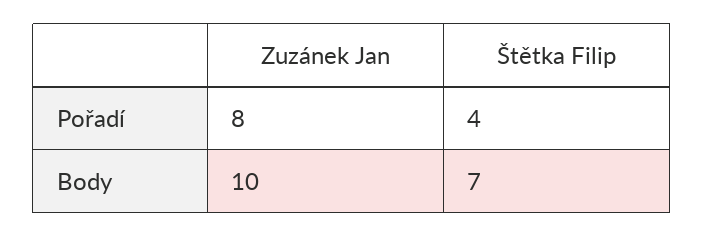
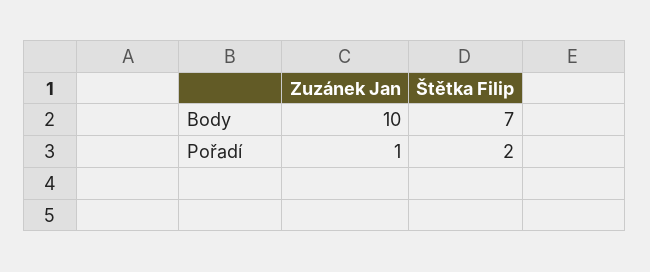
Zuzánek Jan, Pořadí: 8 -> 1
Štětka Filip, Pořadí: 4 -> 2

